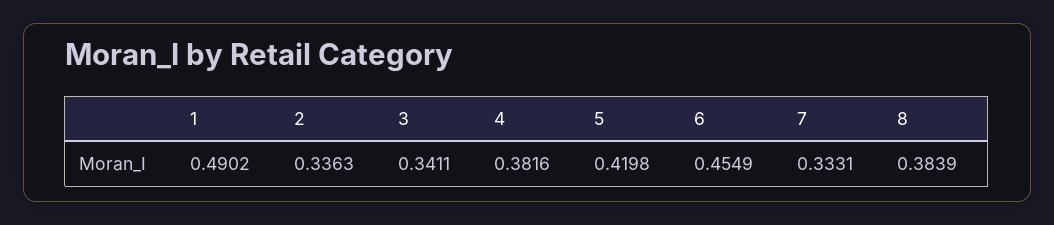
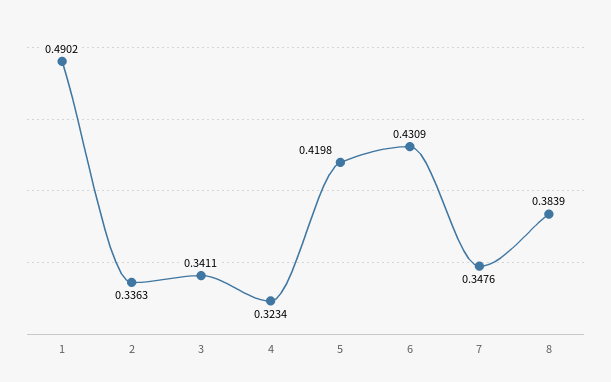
4: 0.3816 -> 0.3234
6: 0.4549 -> 0.4309
7: 0.3331 -> 0.3476

